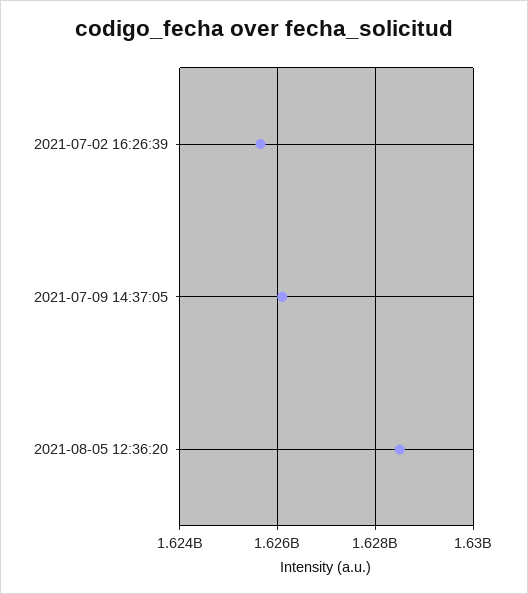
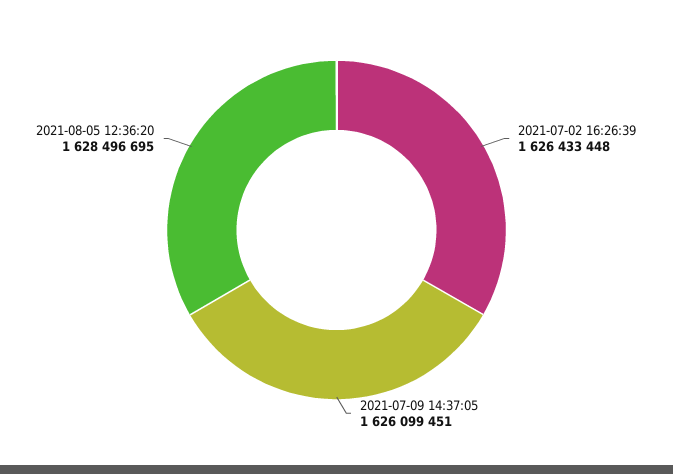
2021-07-02 16:26:39: 1625600000 -> 1626433448

